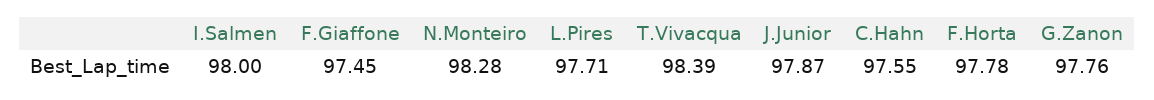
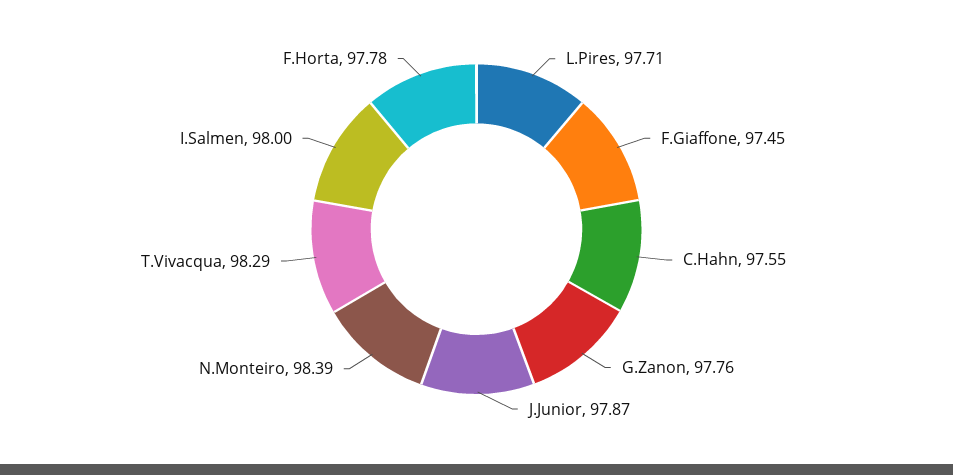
N.Monteiro: 98.28 -> 98.39
T.Vivacqua: 98.39 -> 98.29

